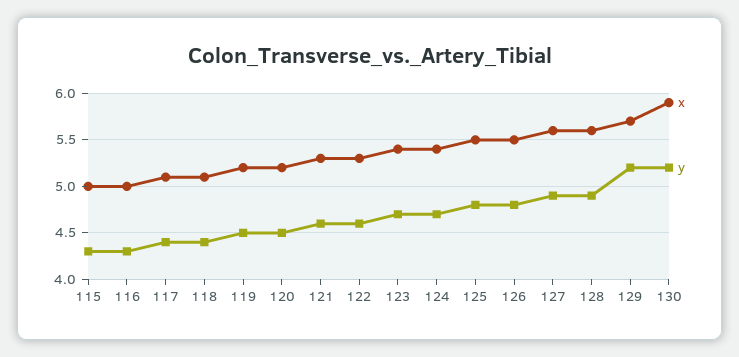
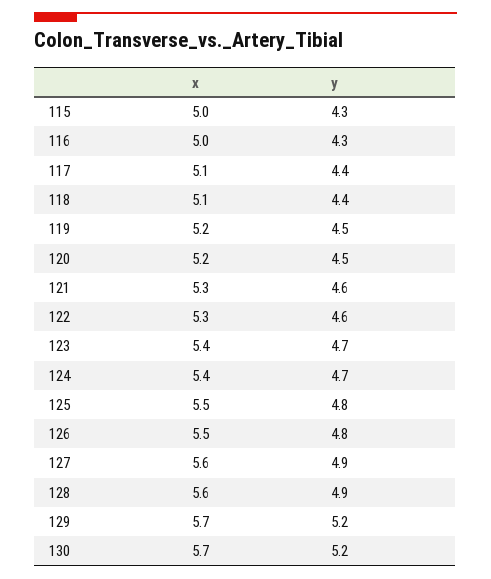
x, 130: 5.9 -> 5.7

